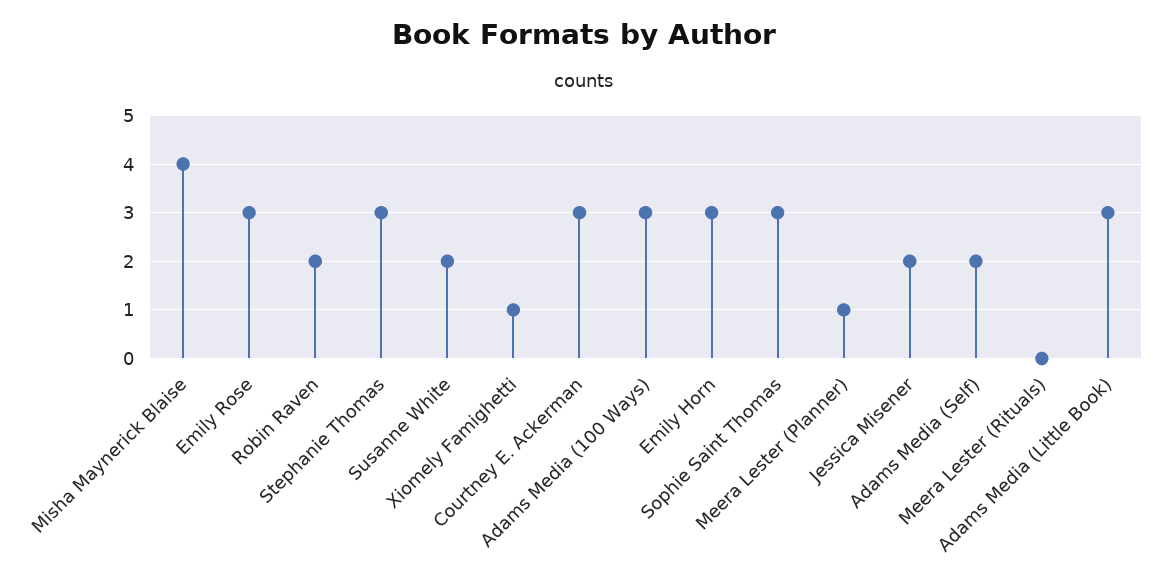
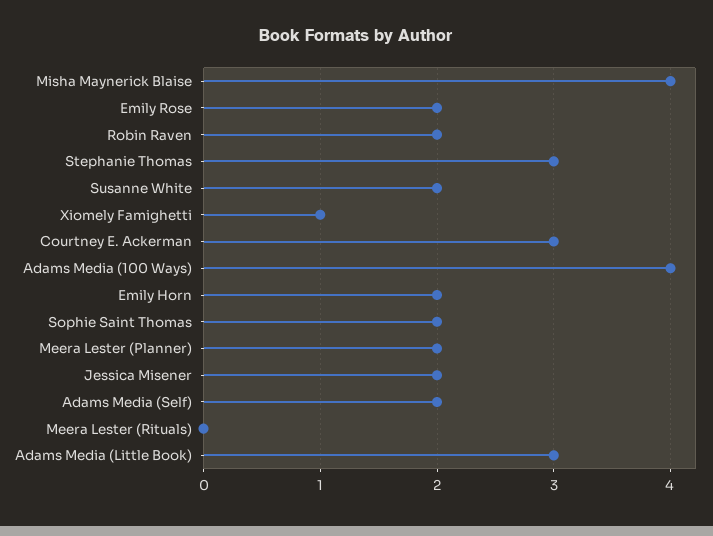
Emily Rose: 3 -> 2
Adams Media (100 Ways): 3 -> 4
Emily Horn: 3 -> 2
Sophie Saint Thomas: 3 -> 2
Meera Lester (Planner): 1 -> 2

